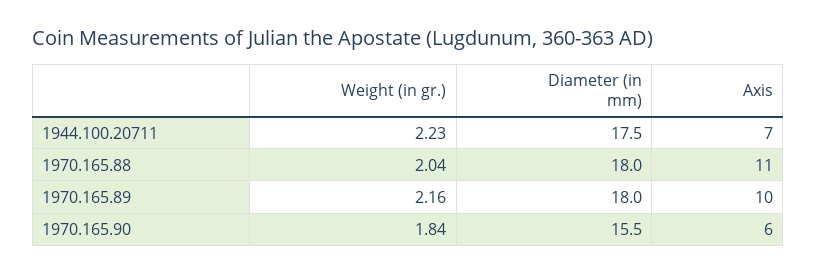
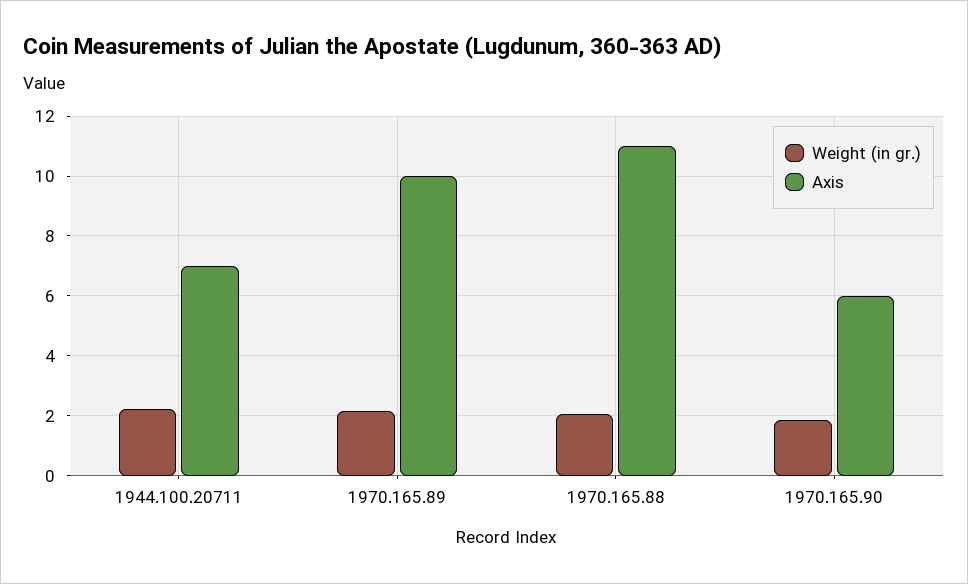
Diameter (in mm), 1944.100.20711: 17.5 -> none
Diameter (in mm), 1970.165.88: 18 -> none
Diameter (in mm), 1970.165.89: 18 -> none
Diameter (in mm), 1970.165.90: 15.5 -> none

